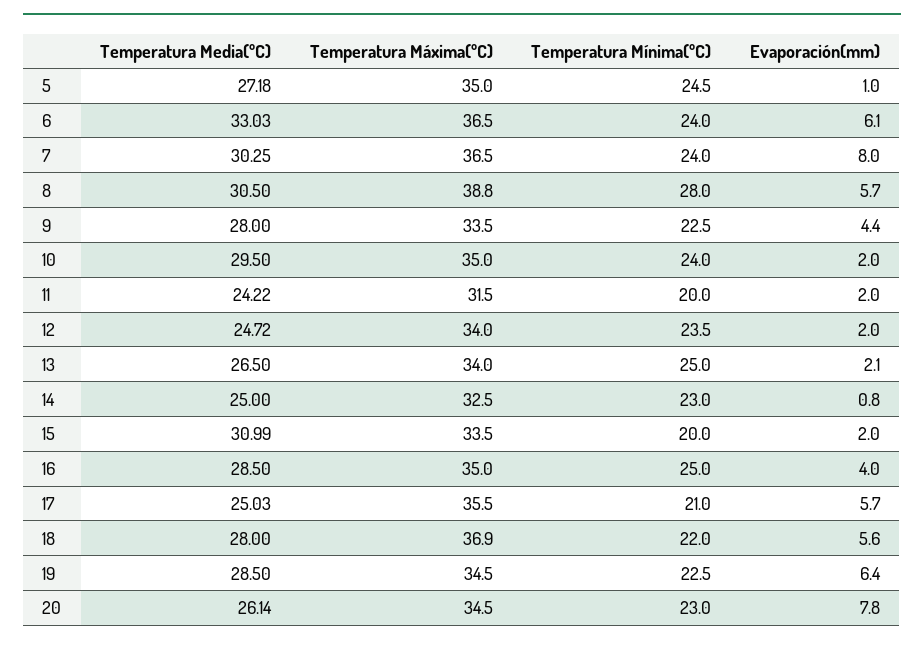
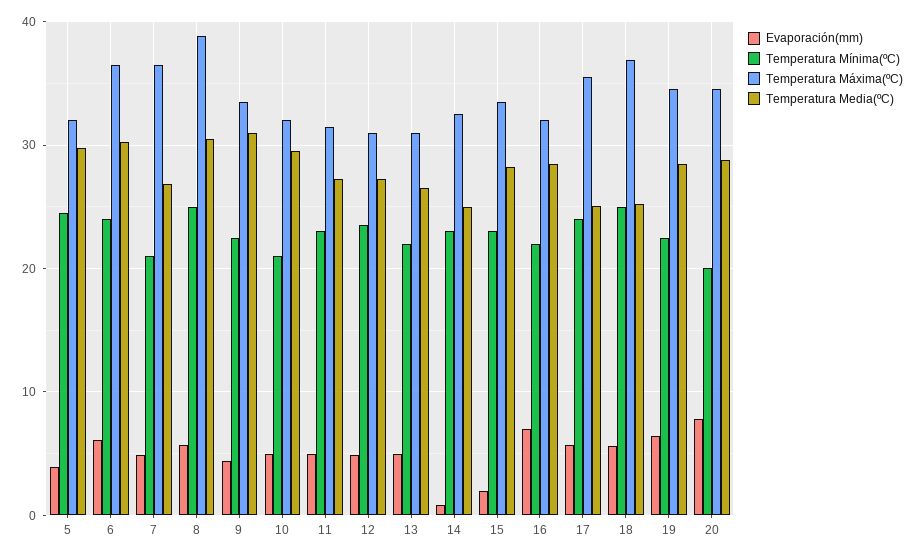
Temperatura Media(ºC), 5: 27.18 -> 30
Temperatura Máxima(ºC), 5: 35 -> 32
Evaporación(mm), 5: 1 -> 4
Temperatura Media(ºC), 6: 33.03 -> 30
Temperatura Media(ºC), 7: 30.25 -> 27
Temperatura Mínima(ºC), 7: 24 -> 21
Evaporación(mm), 7: 8 -> 5
Temperatura Mínima(ºC), 8: 28 -> 25
Temperatura Media(ºC), 9: 28 -> 31
Temperatura Máxima(ºC), 10: 35 -> 32
Temperatura Mínima(ºC), 10: 24 -> 21
Evaporación(mm), 10: 2 -> 5
Temperatura Media(ºC), 11: 24.22 -> 27
Temperatura Mínima(ºC), 11: 20 -> 23
Evaporación(mm), 11: 2 -> 5
Temperatura Media(ºC), 12: 24.72 -> 27
Temperatura Máxima(ºC), 12: 34 -> 31
Evaporación(mm), 12: 2 -> 5
Temperatura Máxima(ºC), 13: 34 -> 31
Temperatura Mínima(ºC), 13: 25 -> 22
Evaporación(mm), 13: 2.1 -> 5
Temperatura Media(ºC), 15: 30.99 -> 28
Temperatura Mínima(ºC), 15: 20 -> 23
Temperatura Máxima(ºC), 16: 35 -> 32
Temperatura Mínima(ºC), 16: 25 -> 22
Evaporación(mm), 16: 4 -> 7
Temperatura Mínima(ºC), 17: 21 -> 24
Temperatura Media(ºC), 18: 28 -> 25
Temperatura Mínima(ºC), 18: 22 -> 25
Temperatura Media(ºC), 20: 26.14 -> 29
Temperatura Mínima(ºC), 20: 23 -> 20

